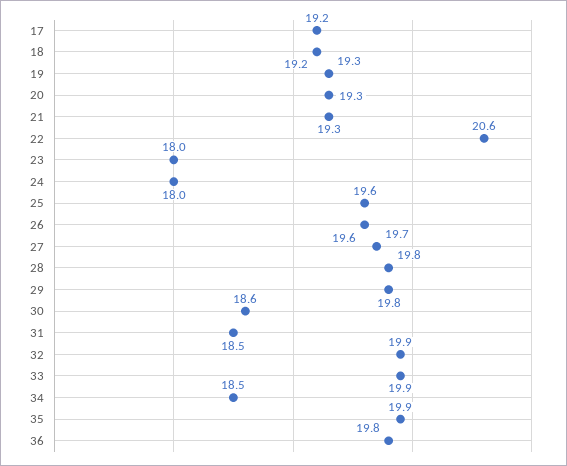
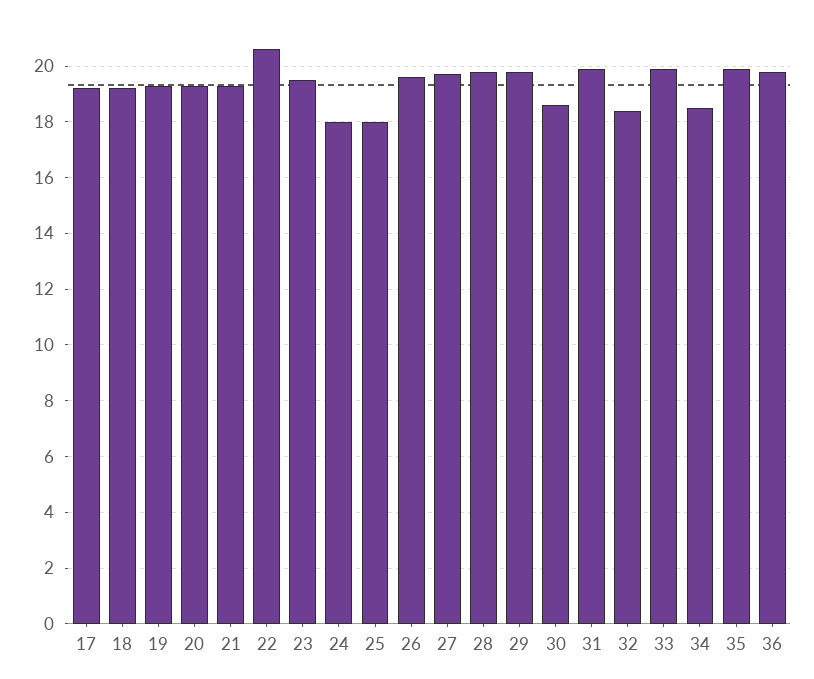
23: 18 -> 19.5
25: 19.6 -> 18
31: 18.5 -> 20
32: 19.9 -> 18.5

